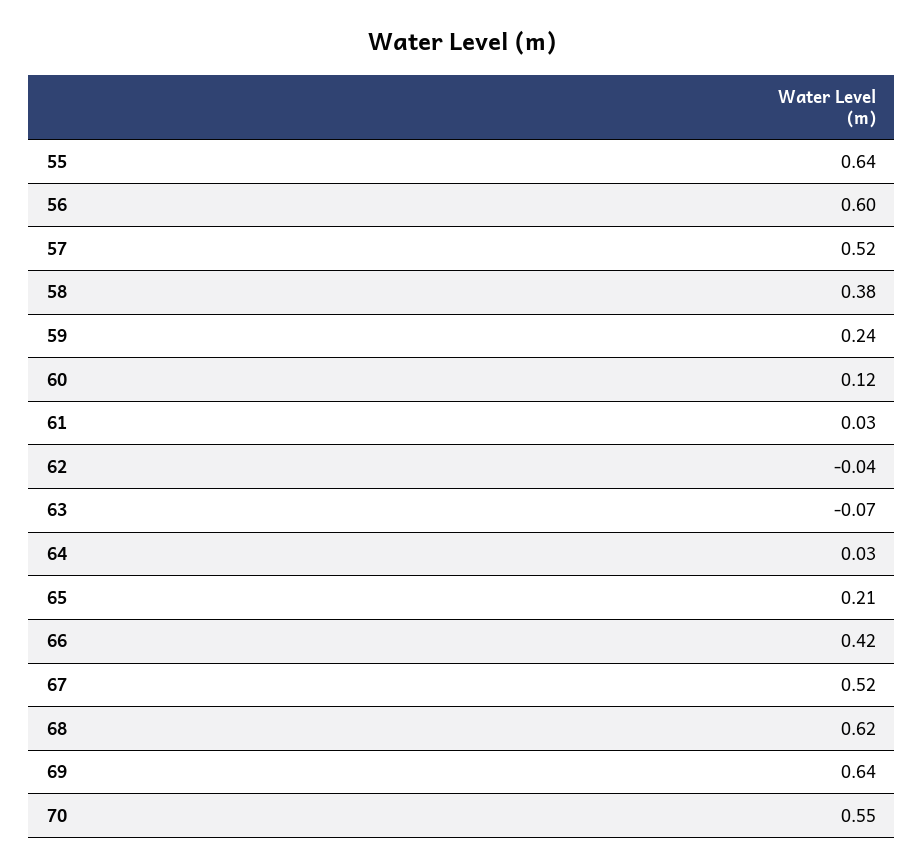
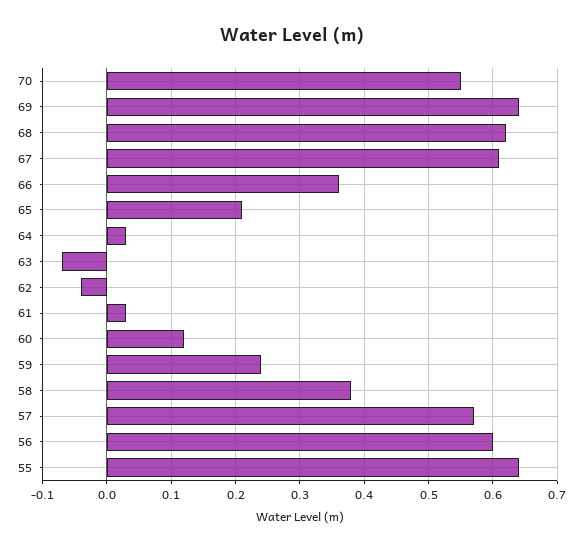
57: 0.52 -> 0.57
66: 0.42 -> 0.36
67: 0.52 -> 0.61

